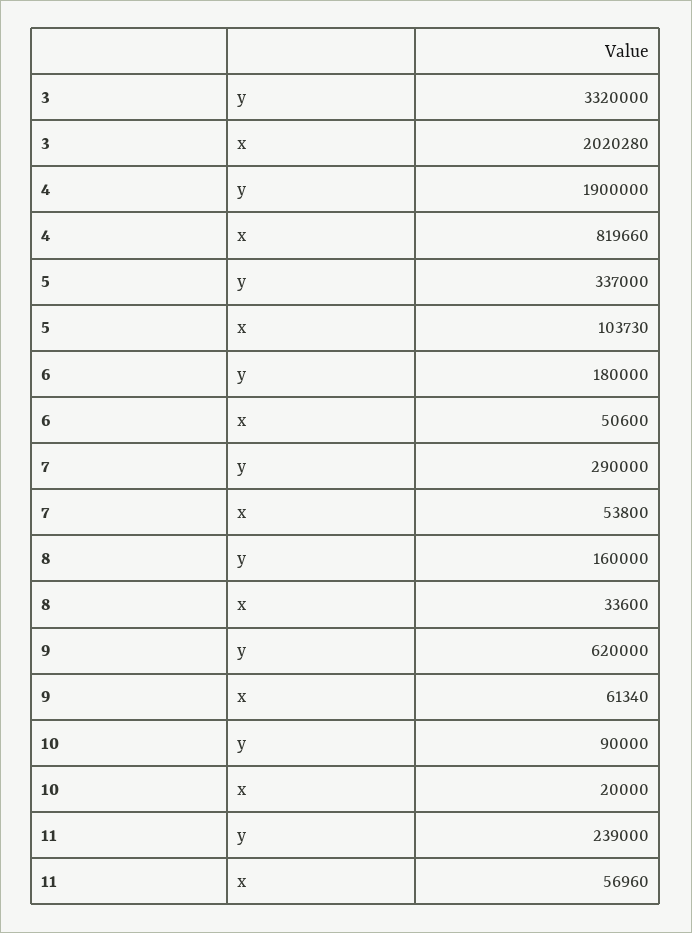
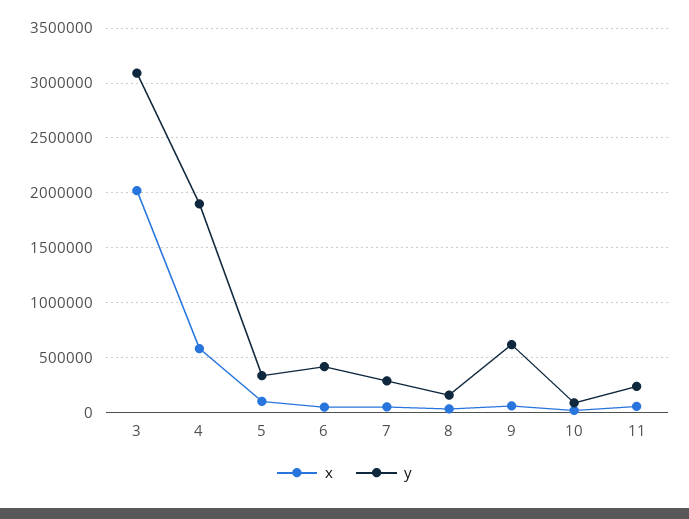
y, 3: 3320000 -> 3100000
x, 4: 819660 -> 600000
y, 6: 180000 -> 400000

